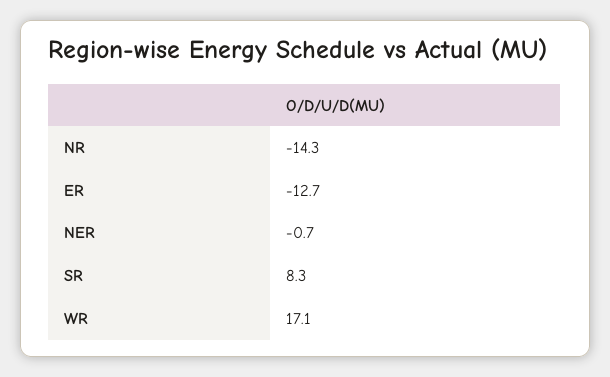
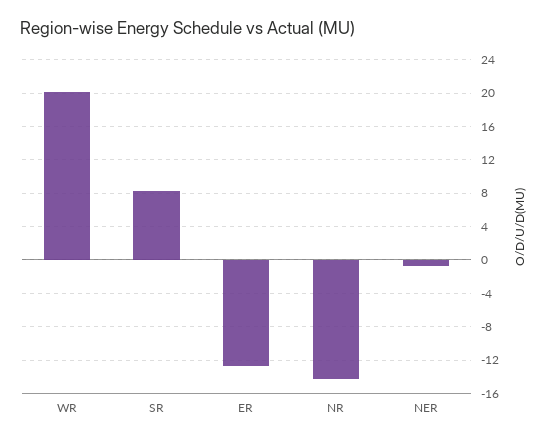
WR: 17.1 -> 20

